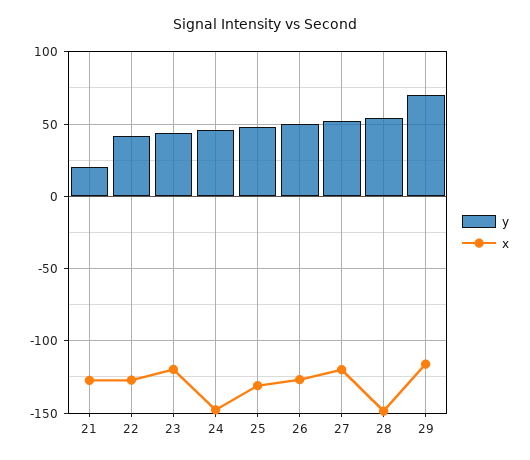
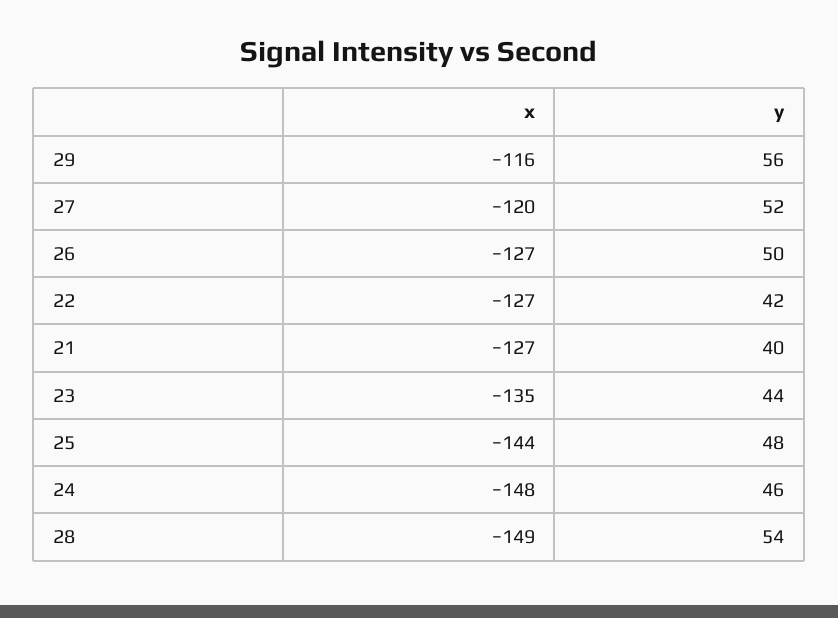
y, 21: 20 -> 40
x, 23: -120 -> -135
x, 25: -130 -> -144
y, 29: 70 -> 56

